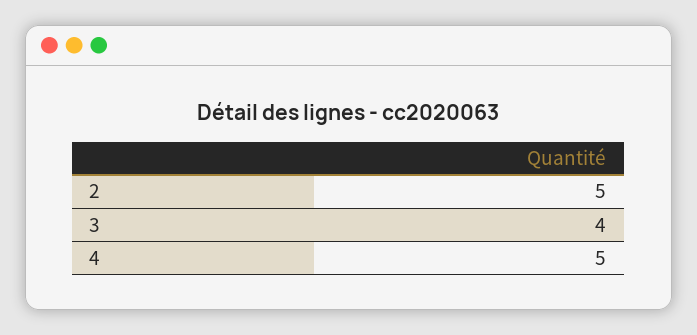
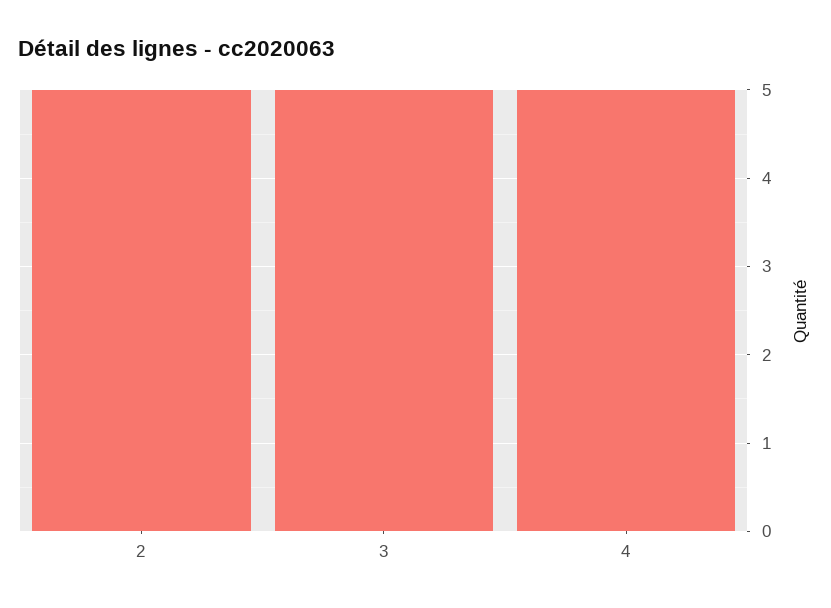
3: 4 -> 5

